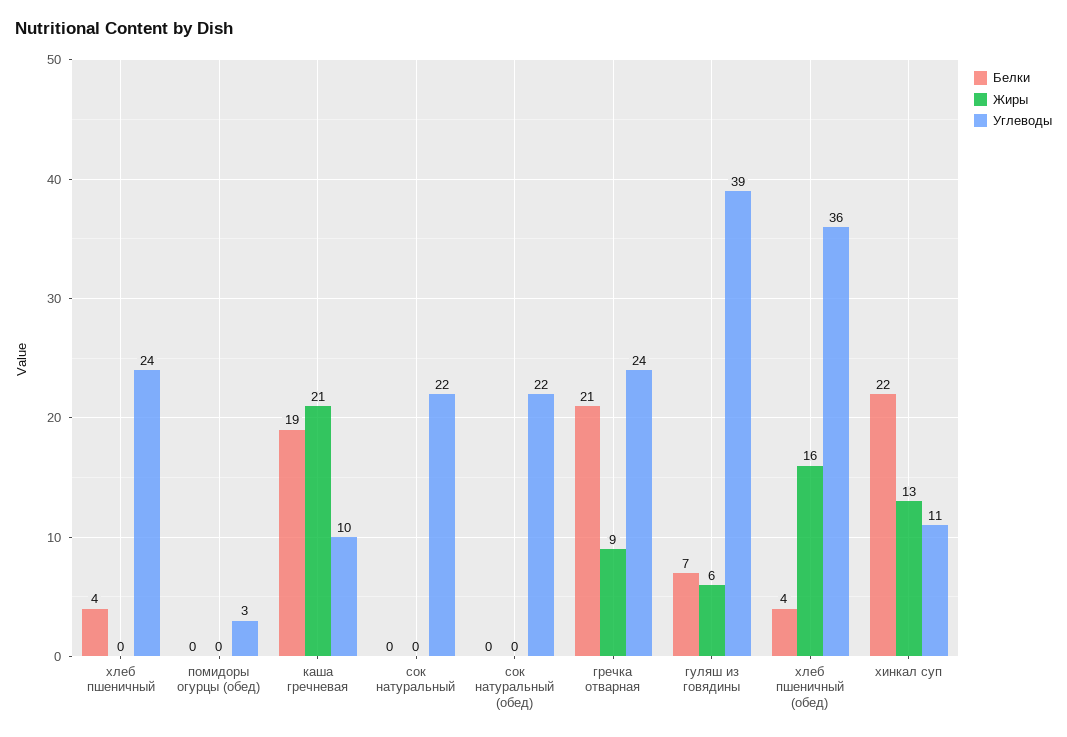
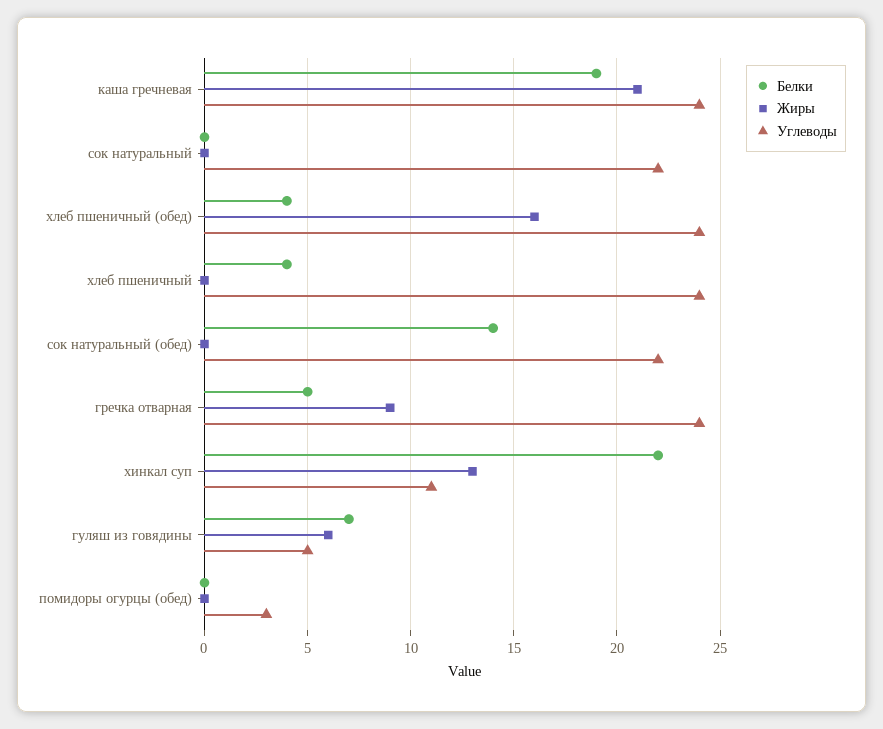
Углеводы, каша гречневая: 10 -> 24
Белки, сок натуральный (обед): 0 -> 14
Белки, гречка отварная: 21 -> 5
Углеводы, гуляш из говядины: 39 -> 5
Углеводы, хлеб пшеничный (обед): 36 -> 24

